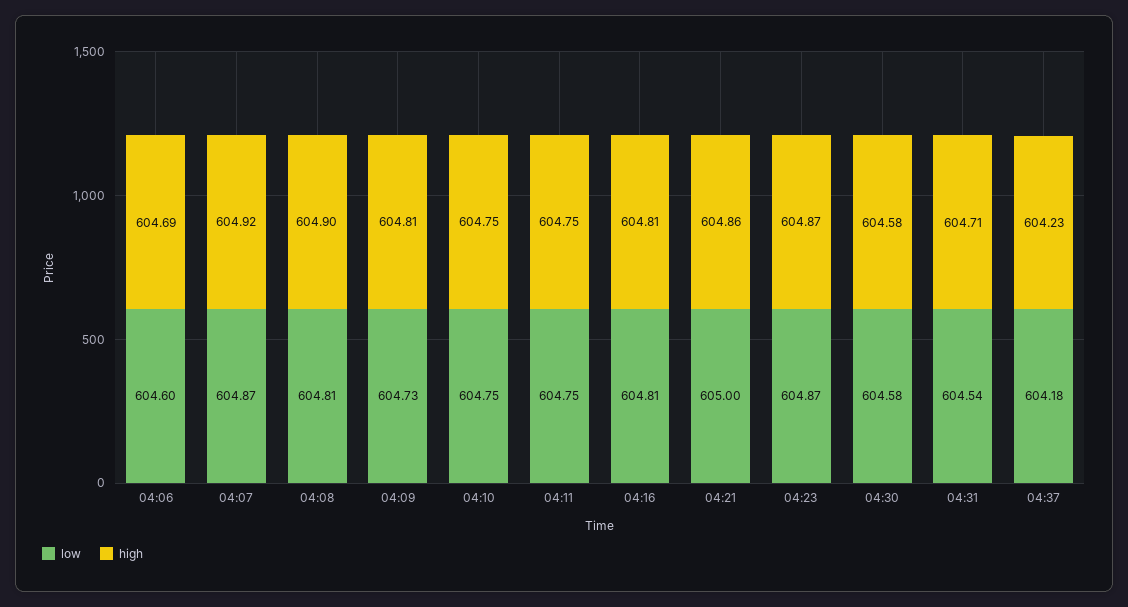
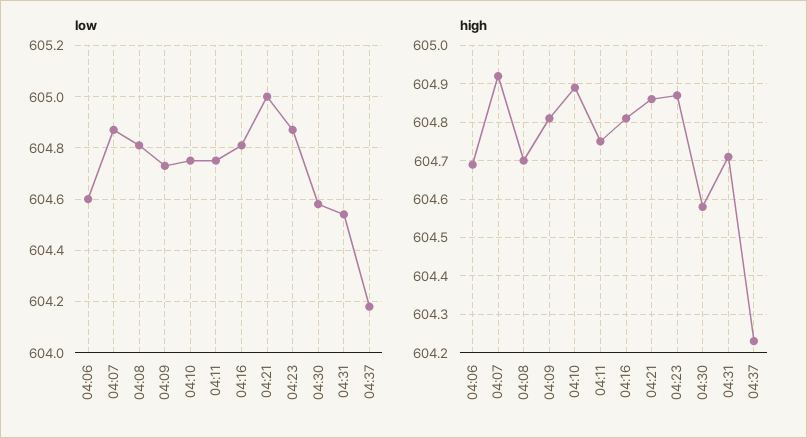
high, 04:08: 604.9 -> 604.7
high, 04:10: 604.75 -> 604.9

